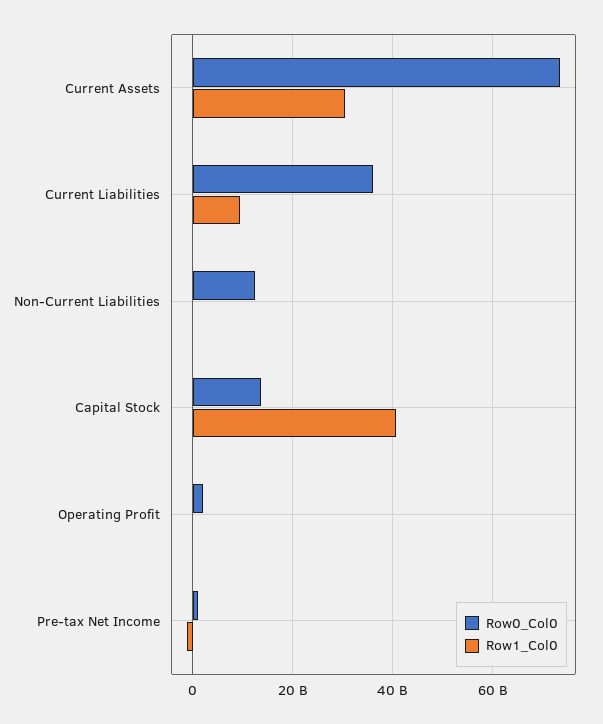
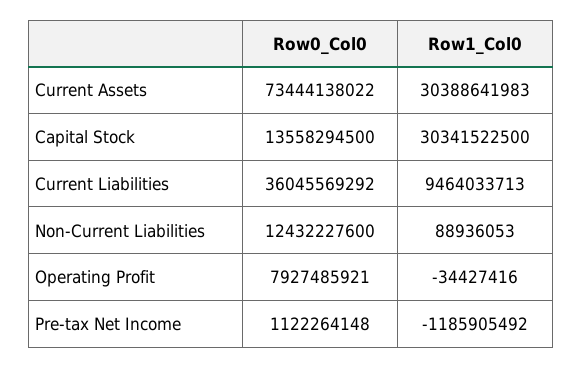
Row1_Col0, Capital Stock: 40000000000 -> 30341522500
Row0_Col0, Operating Profit: 2000000000 -> 7927485921

